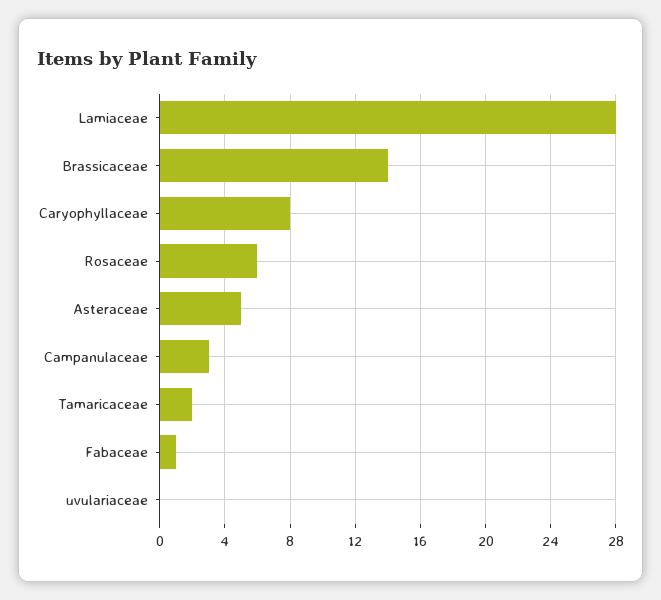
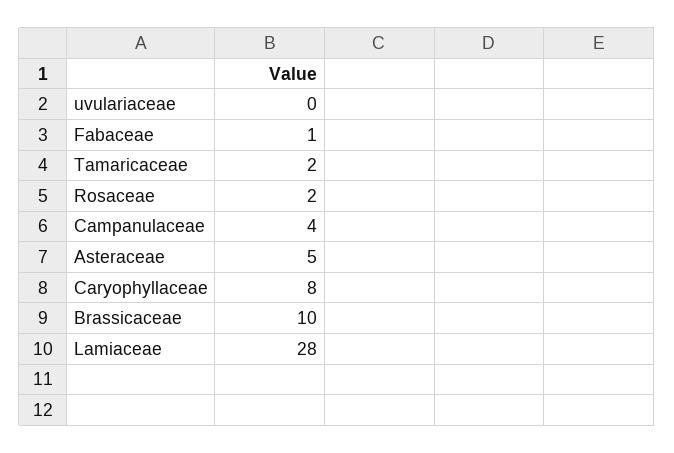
Brassicaceae: 14 -> 10
Rosaceae: 6 -> 2
Campanulaceae: 3 -> 4

